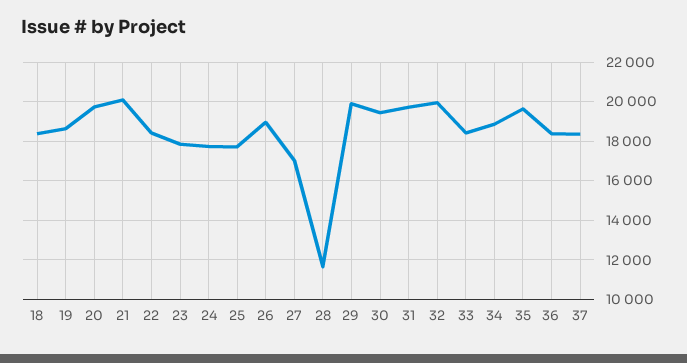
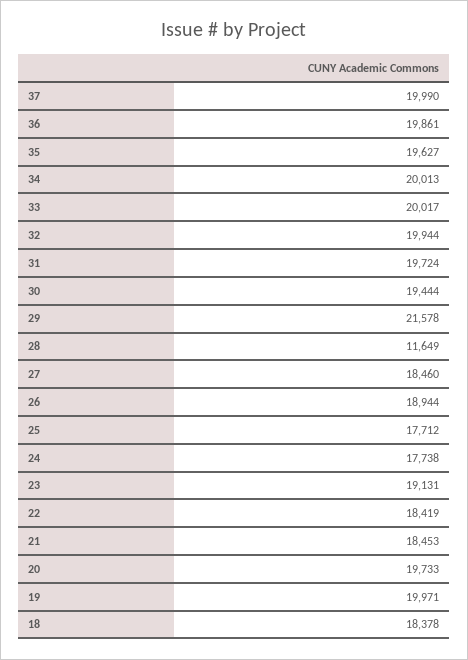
19: 18500 -> 19971
21: 20000 -> 18453
23: 18000 -> 19131
27: 17000 -> 18460
29: 20000 -> 21578
33: 18500 -> 20017
34: 19000 -> 20013
36: 18500 -> 19861
37: 18500 -> 19990

